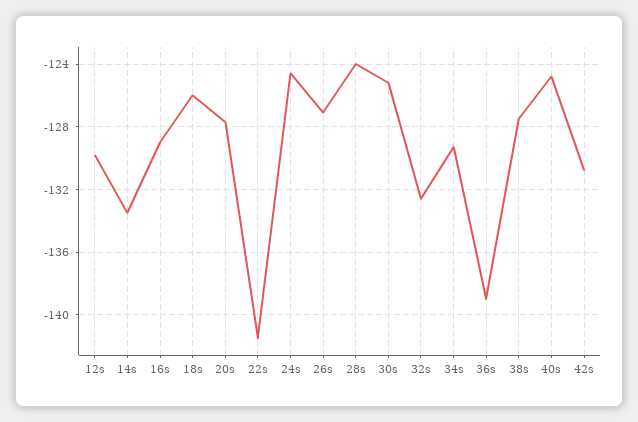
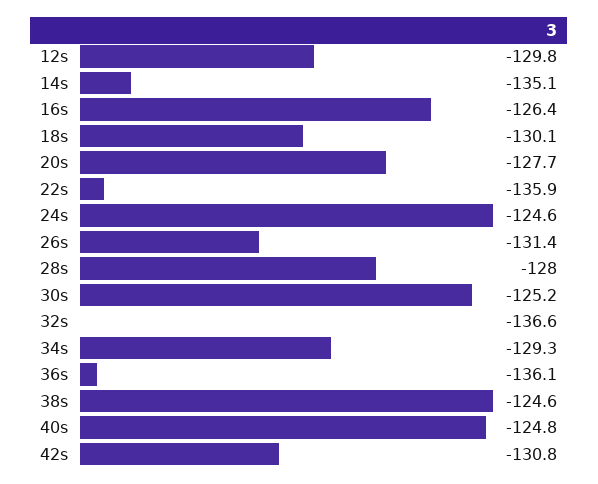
14s: -133.5 -> -135.1
16s: -129 -> -126.4
18s: -126 -> -130.1
22s: -141.5 -> -135.9
26s: -127 -> -131.4
28s: -124 -> -128
32s: -132.5 -> -136.6
36s: -139 -> -136.1
38s: -127.5 -> -124.6

